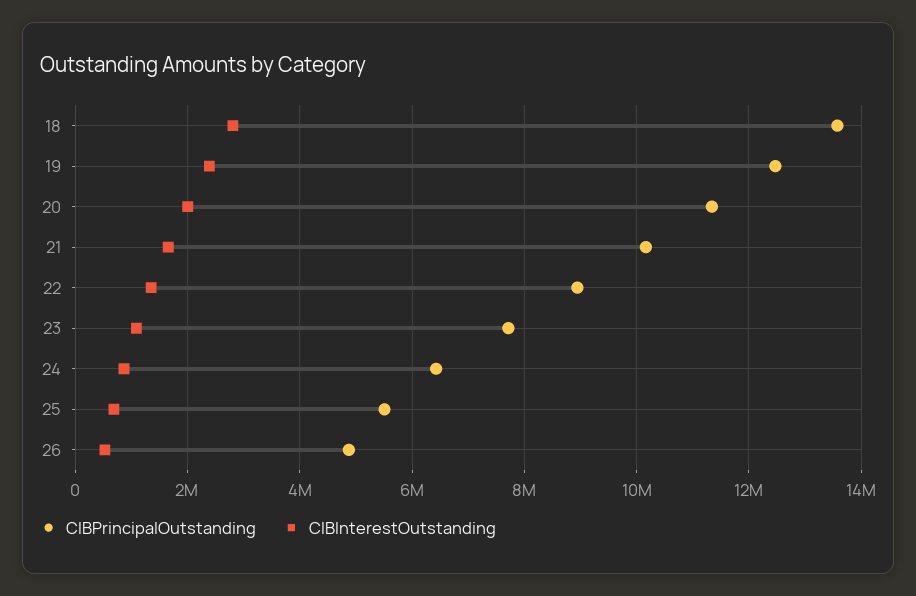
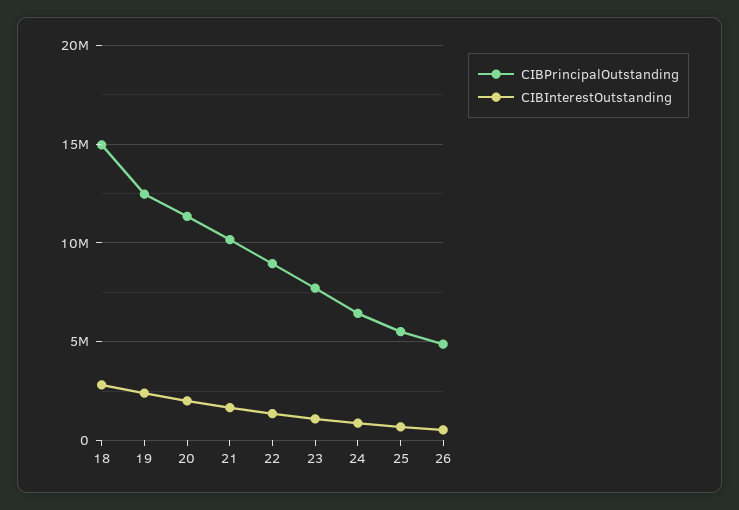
CIBPrincipalOutstanding, 18: 13600000 -> 15000000

